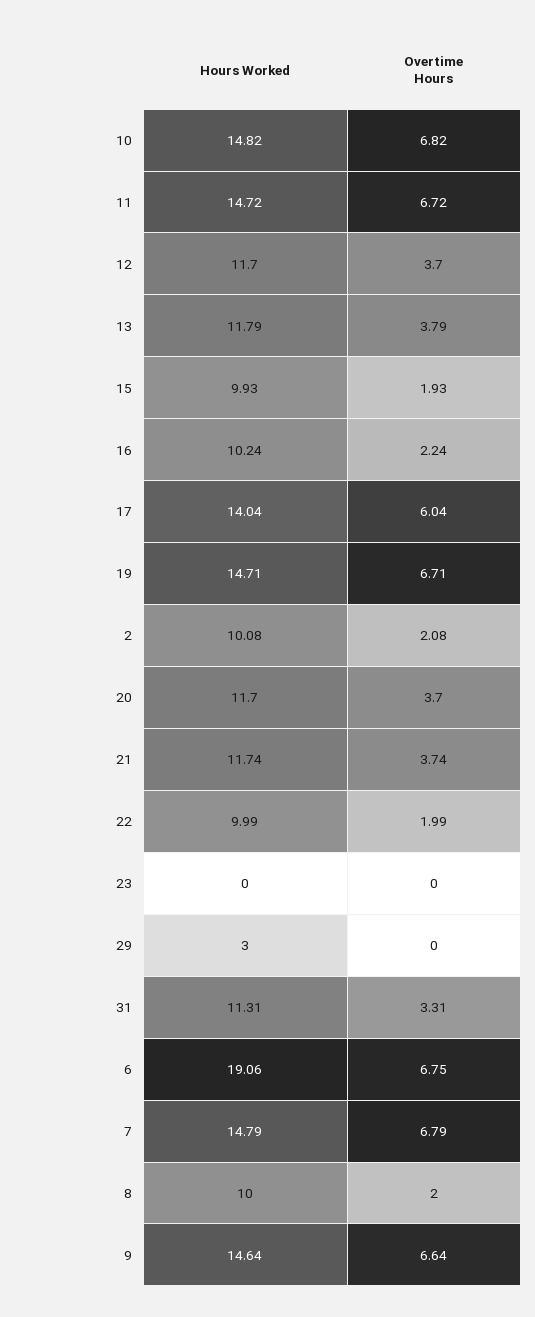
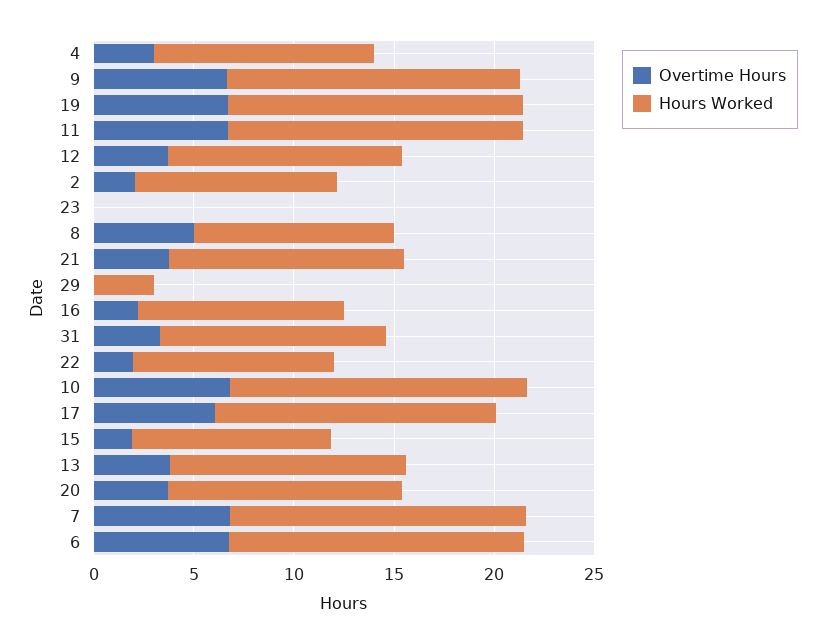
Hours Worked, 6: 19.06 -> 15
Overtime Hours, 8: 2 -> 5
Overtime Hours, 4: none -> 3
Hours Worked, 4: none -> 11

